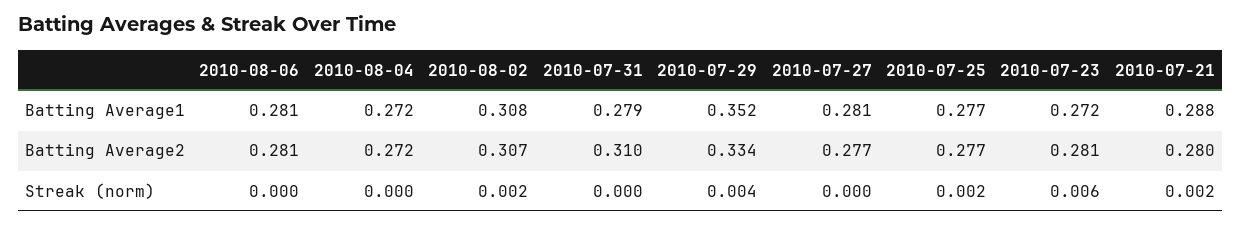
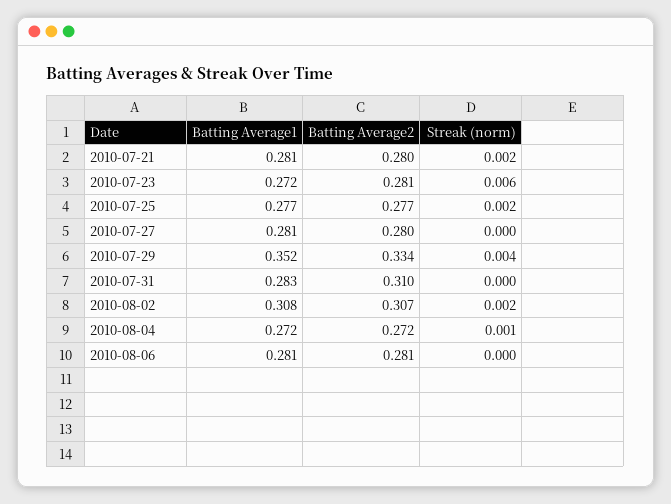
2010-07-31, Batting Average1: 0.279 -> 0.283
2010-07-21, Batting Average1: 0.288 -> 0.281
2010-07-27, Batting Average2: 0.277 -> 0.28
2010-08-04, Streak (norm): 0 -> 0.001

